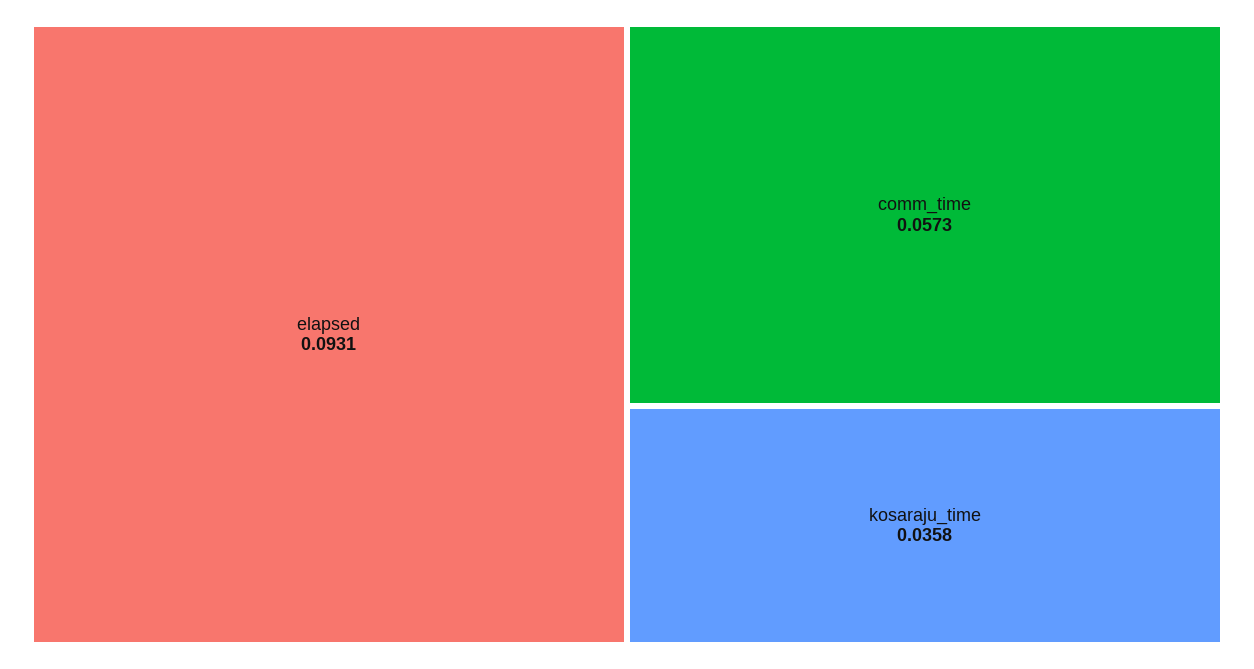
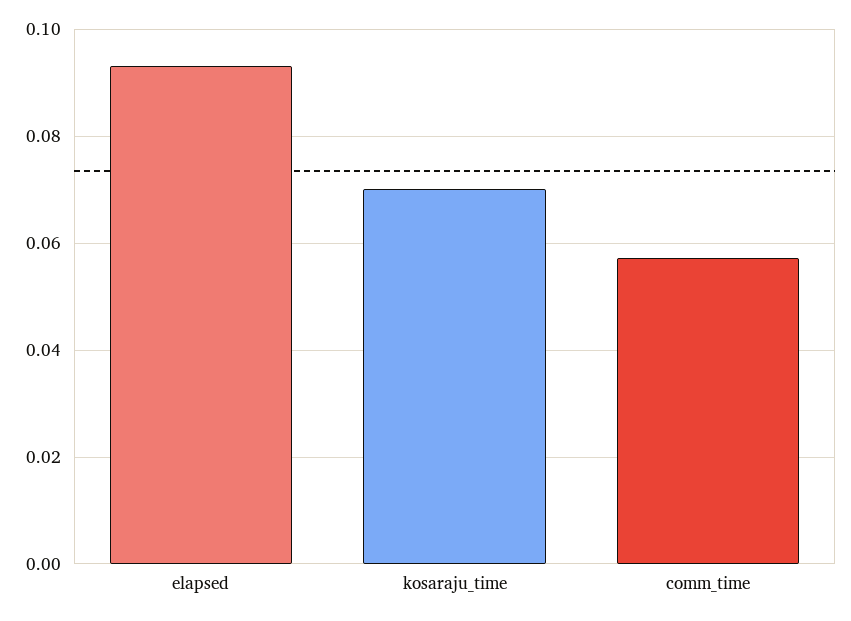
kosaraju_time: 0.0358 -> 0.07

